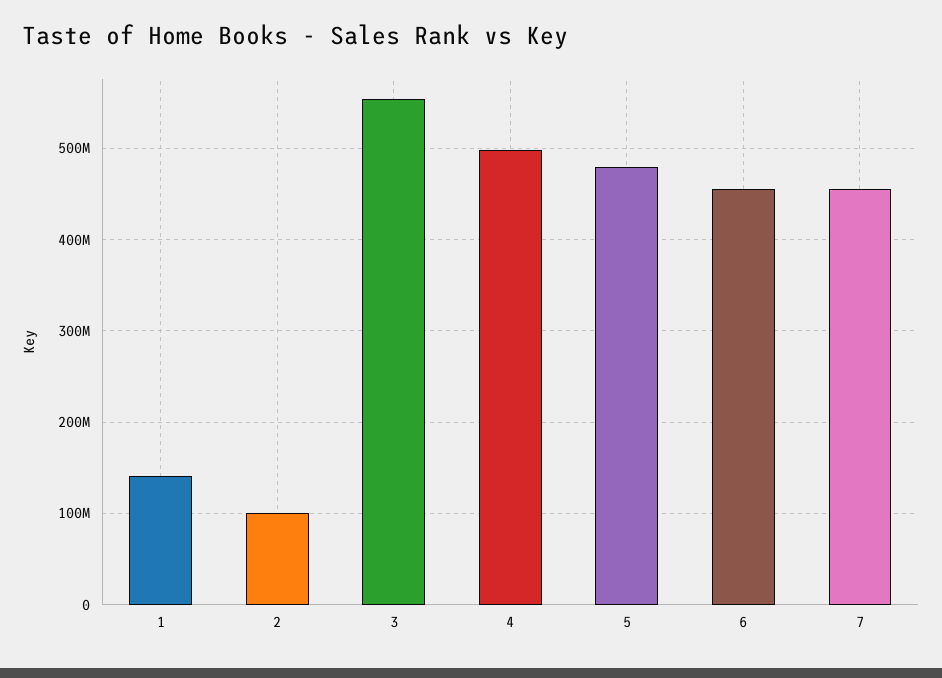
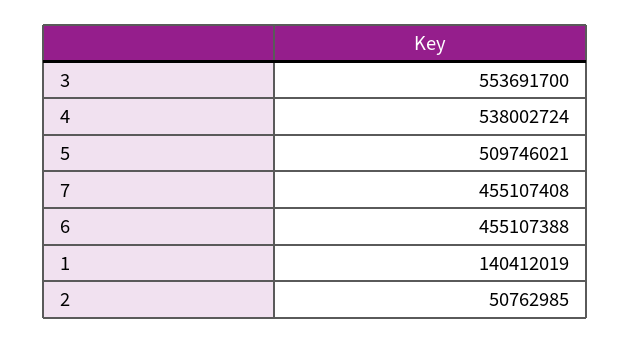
2: 100000000 -> 50762985
4: 500000000 -> 538002724
5: 480000000 -> 509746021

